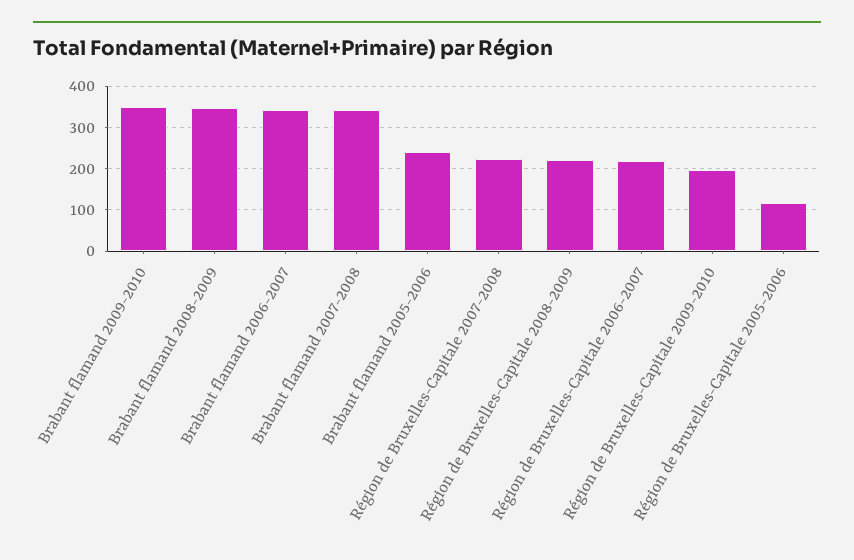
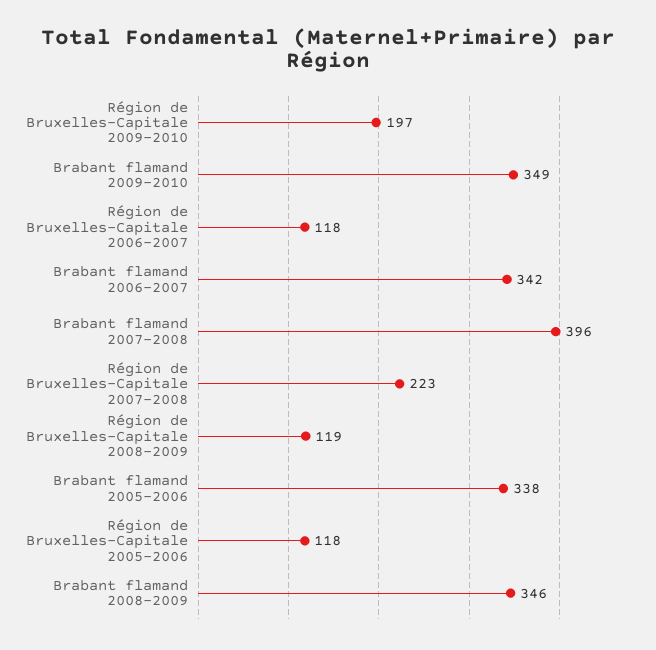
Brabant flamand 2007-2008: 340 -> 396
Brabant flamand 2005-2006: 240 -> 338
Région de Bruxelles-Capitale 2008-2009: 220 -> 119
Région de Bruxelles-Capitale 2006-2007: 220 -> 118

